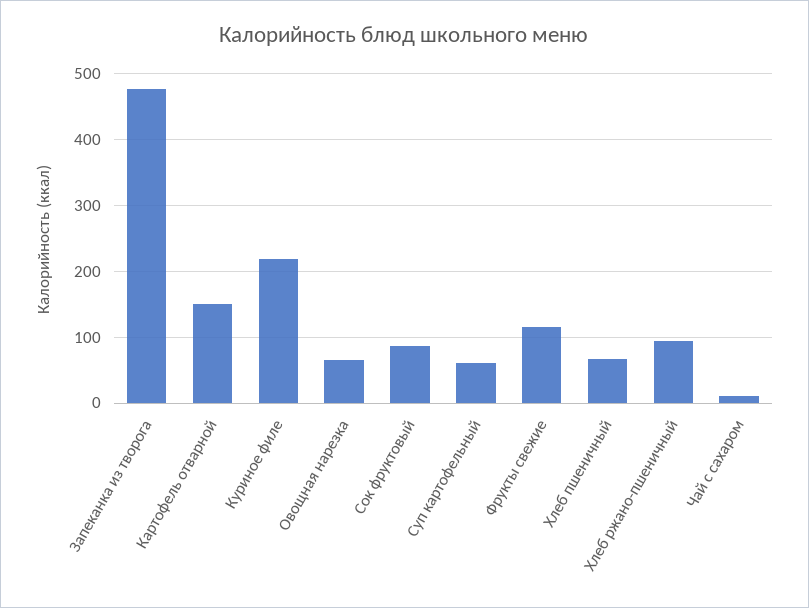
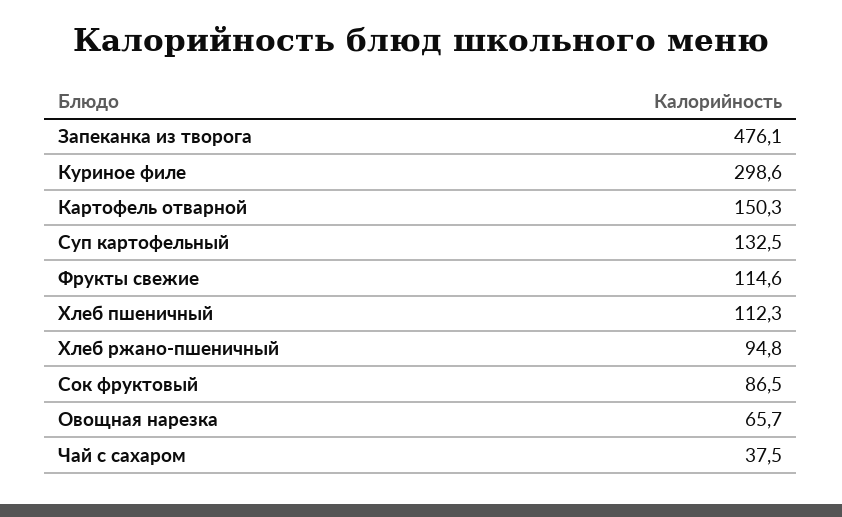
Куриное филе: 220 -> 298.6
Суп картофельный: 60 -> 132.5
Хлеб пшеничный: 70 -> 112.3
Чай с сахаром: 10 -> 37.5

